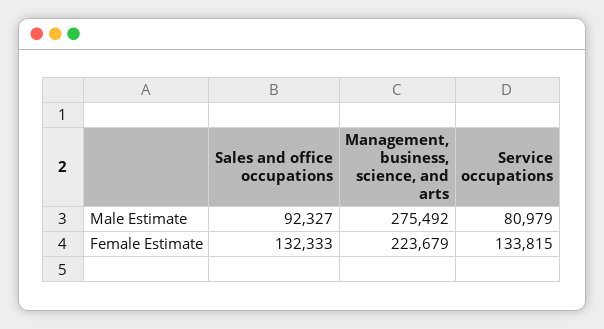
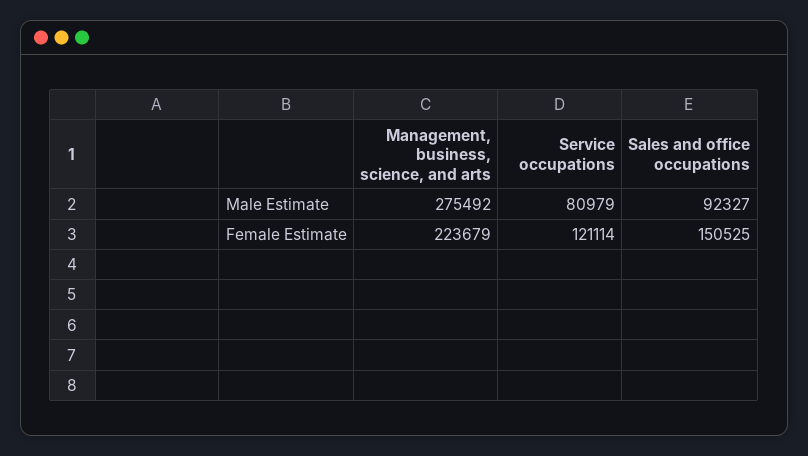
Sales and office occupations, Female Estimate: 132333 -> 150525
Service occupations, Female Estimate: 133815 -> 121114

